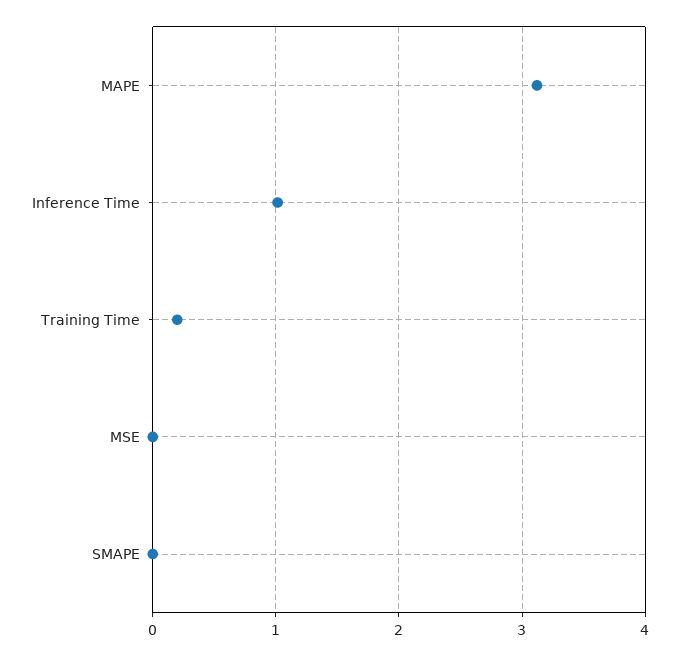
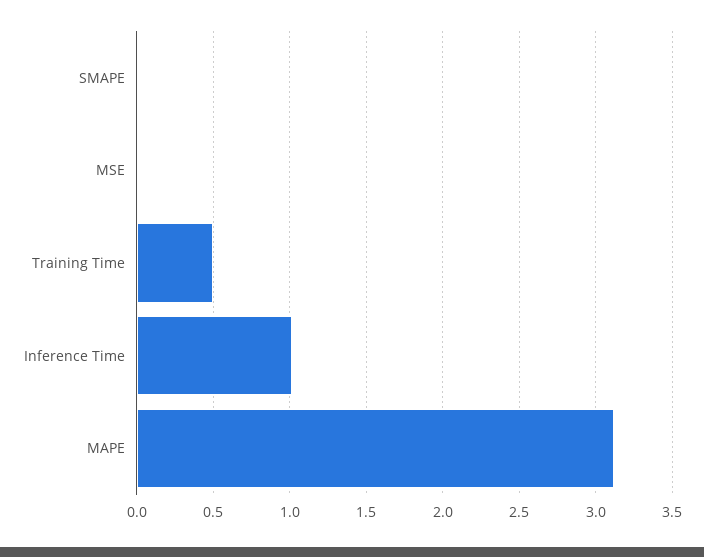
Training Time: 0.2 -> 0.5

